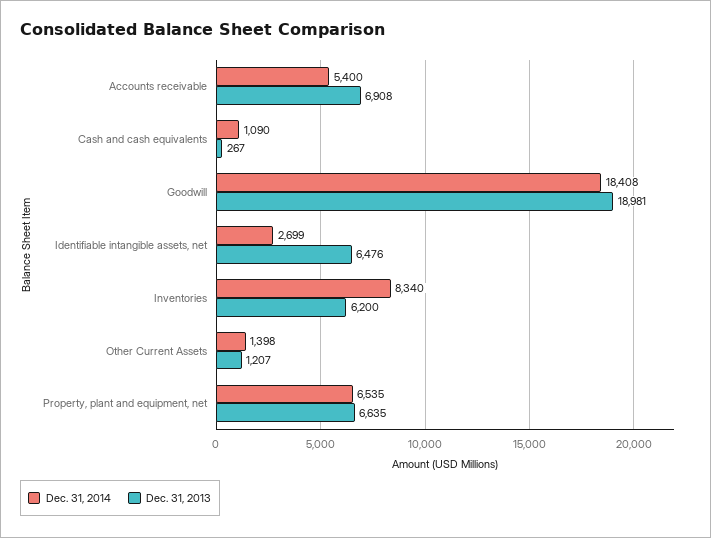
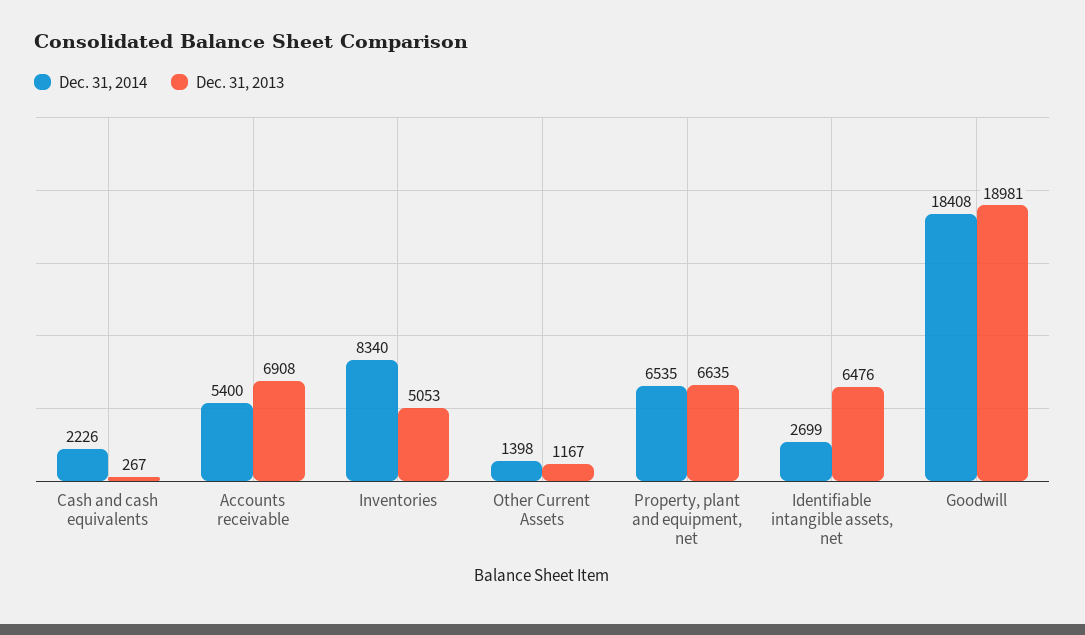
Dec. 31, 2014, Cash and cash equivalents: 1090 -> 2226
Dec. 31, 2013, Inventories: 6200 -> 5053
Dec. 31, 2013, Other Current Assets: 1207 -> 1167

